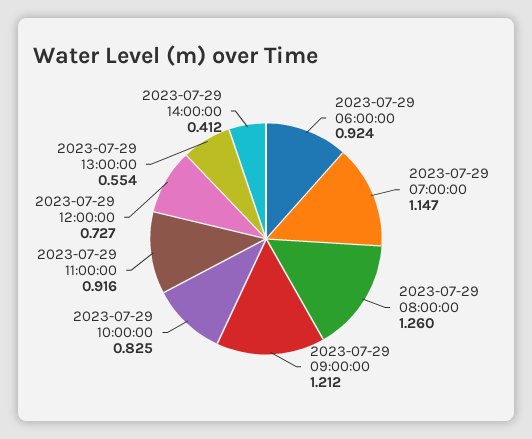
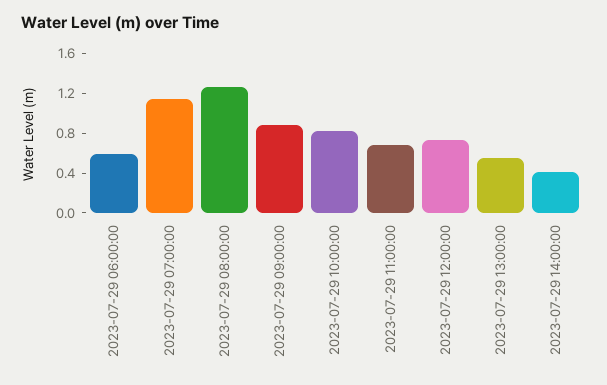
2023-07-29 06:00:00: 0.924 -> 0.6
2023-07-29 09:00:00: 1.212 -> 0.9
2023-07-29 11:00:00: 0.916 -> 0.7

